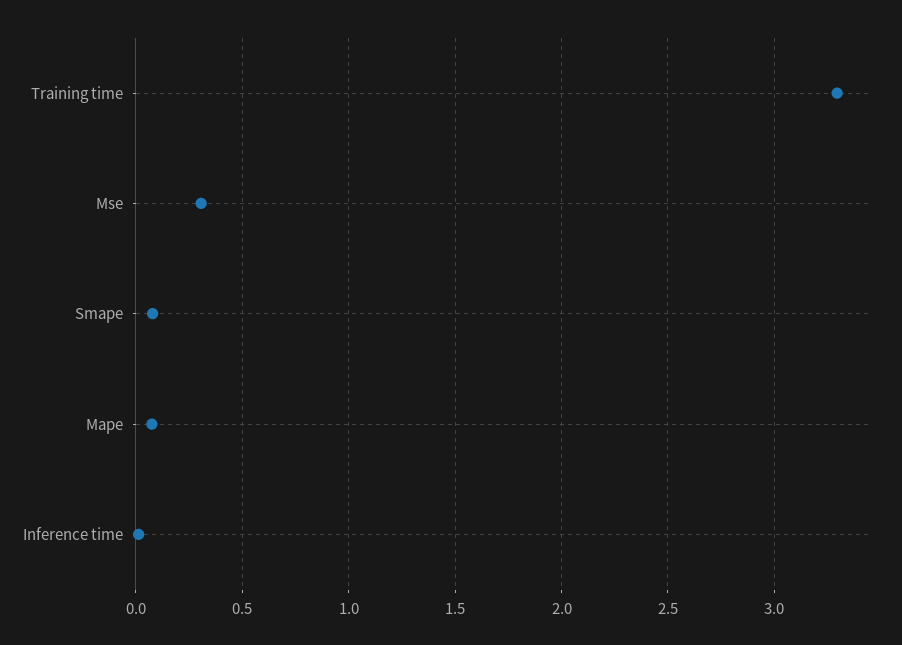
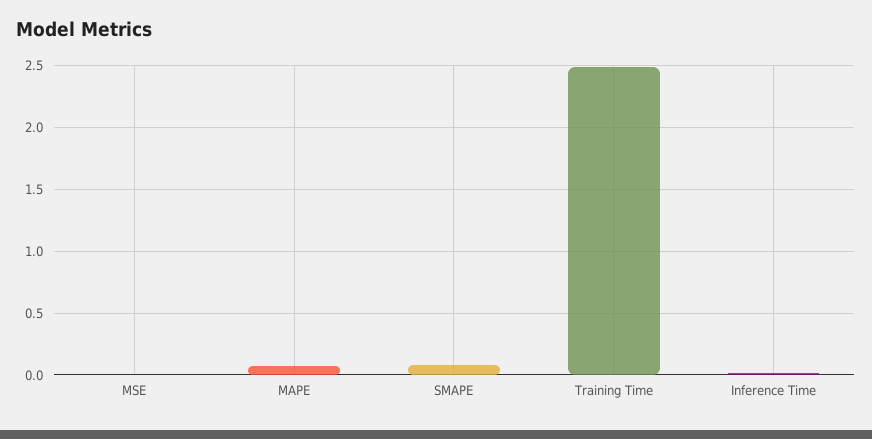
Training time: 3.3 -> 2.5
Mse: 0.3 -> 0

